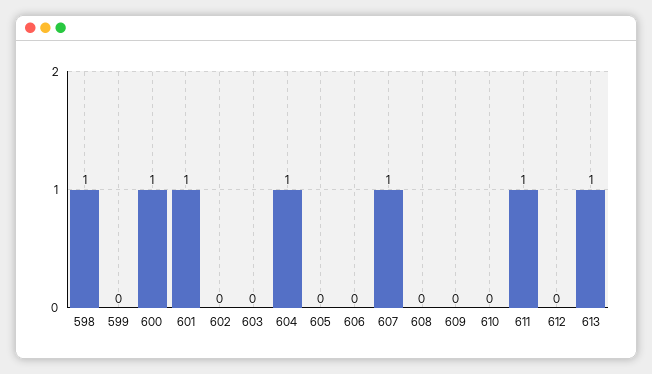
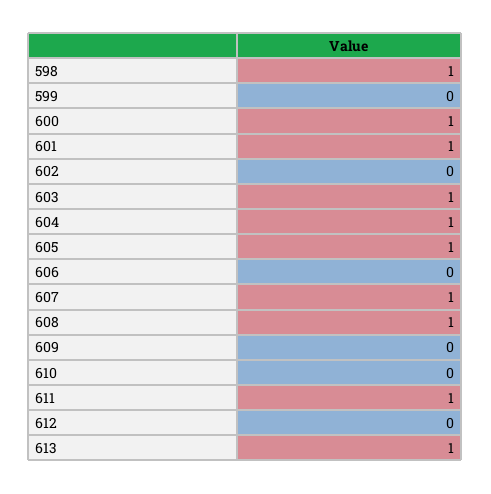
603: 0 -> 1
605: 0 -> 1
608: 0 -> 1

